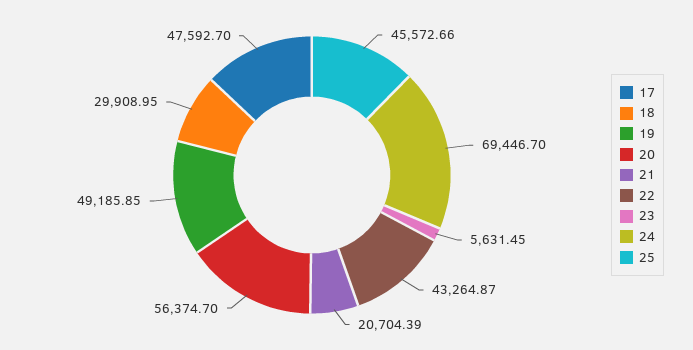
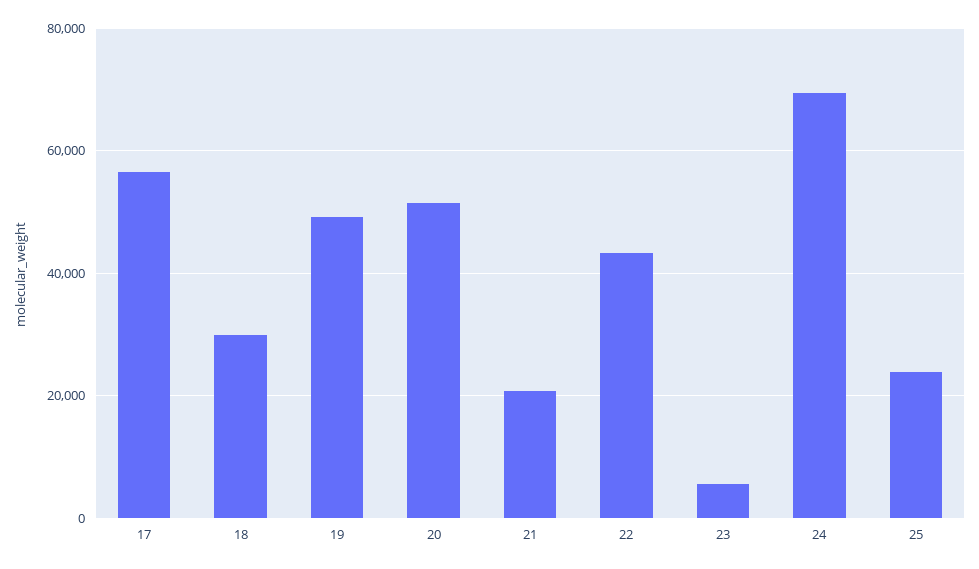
17: 47592.7 -> 56000
20: 56374.7 -> 52000
25: 45572.66 -> 24000

